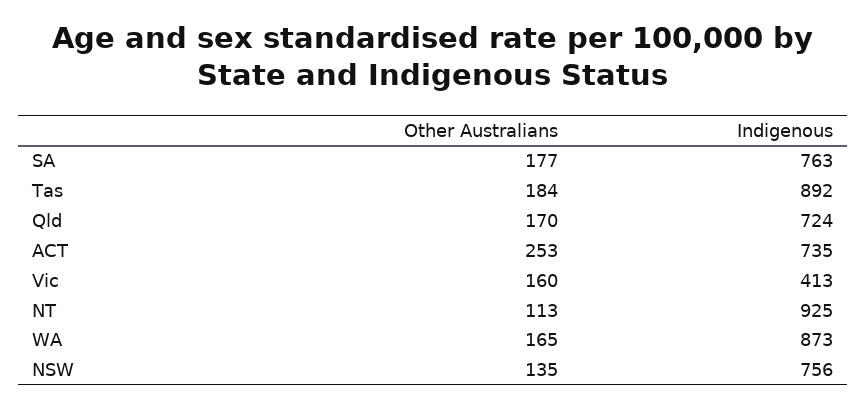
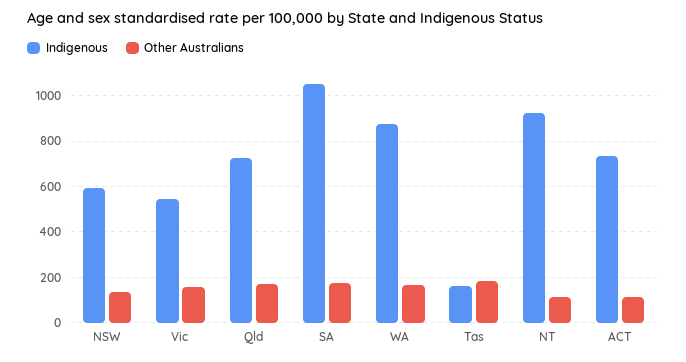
Indigenous, SA: 763 -> 1050
Indigenous, Tas: 892 -> 150
Other Australians, ACT: 253 -> 100
Indigenous, Vic: 413 -> 550
Indigenous, NSW: 756 -> 600

